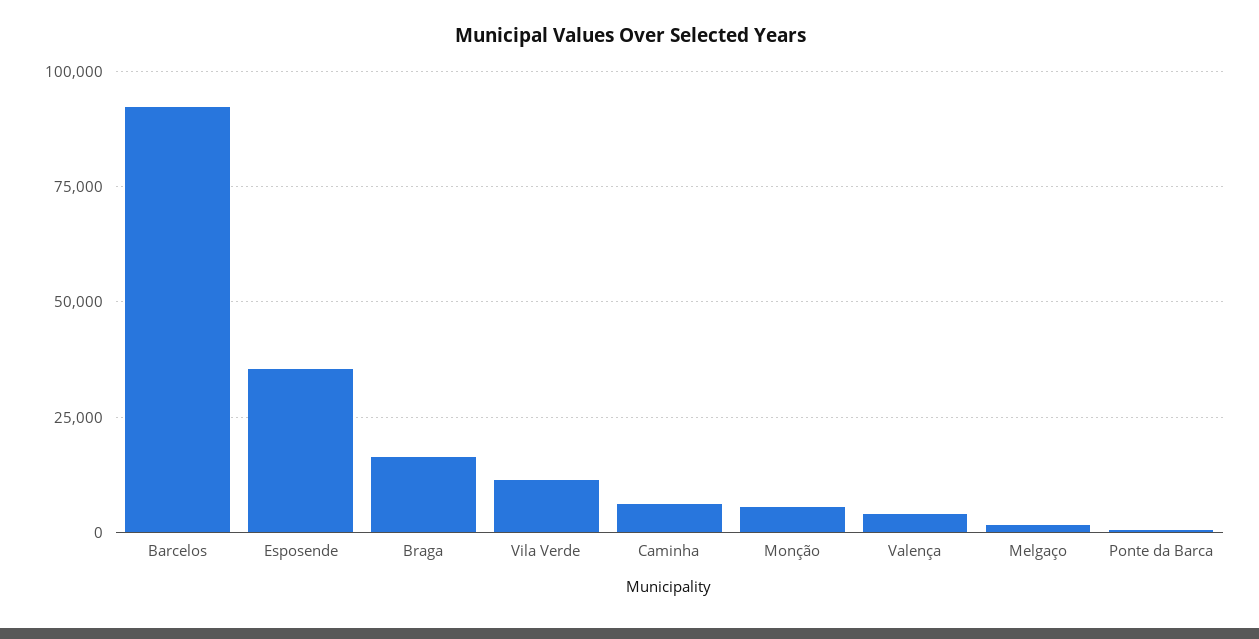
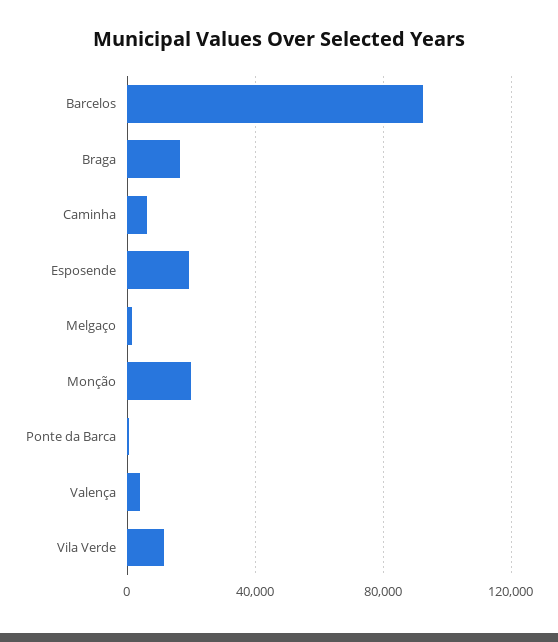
Esposende: 35000 -> 20000
Monção: 5000 -> 20000

